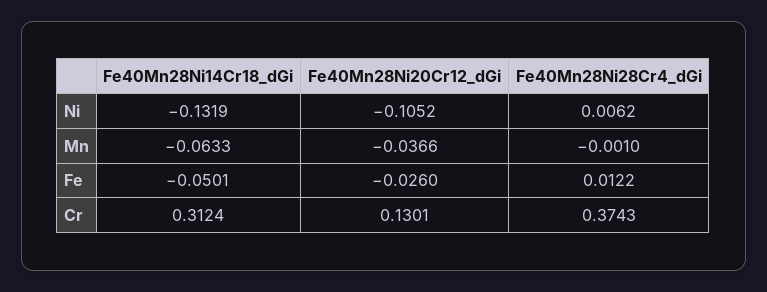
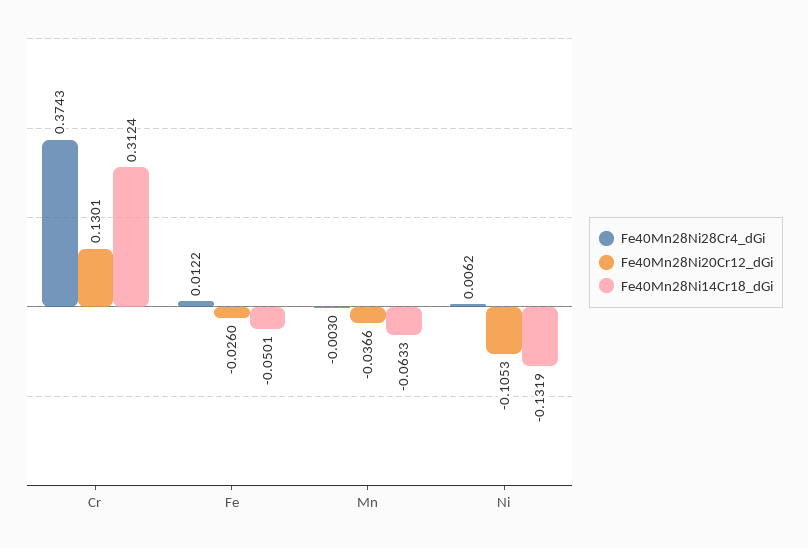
Fe40Mn28Ni20Cr12_dGi, Ni: -0.1052 -> -0.1053
Fe40Mn28Ni28Cr4_dGi, Mn: -0.001 -> -0.003

